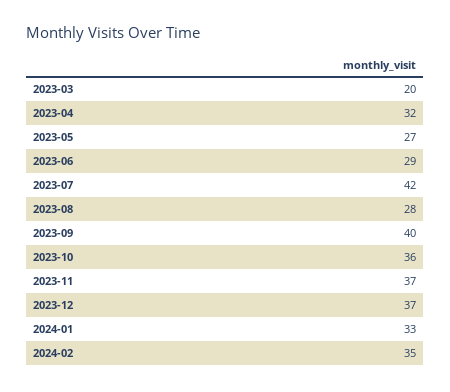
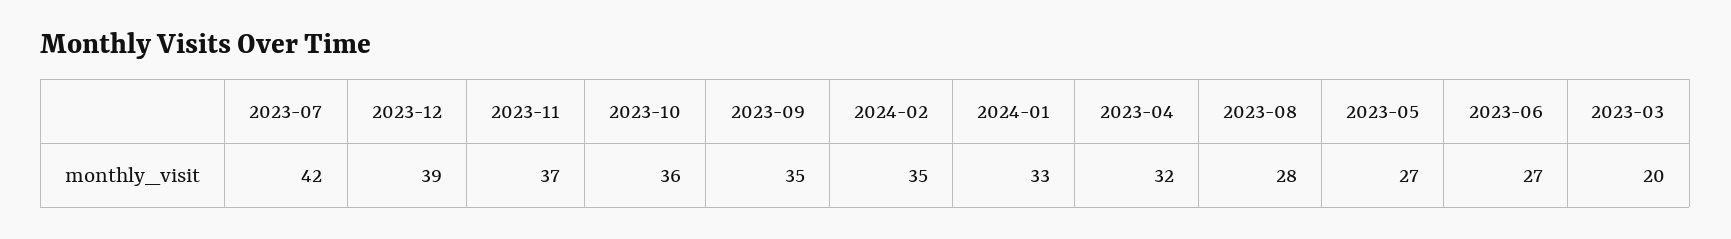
2023-06: 29 -> 27
2023-09: 40 -> 35
2023-12: 37 -> 39

